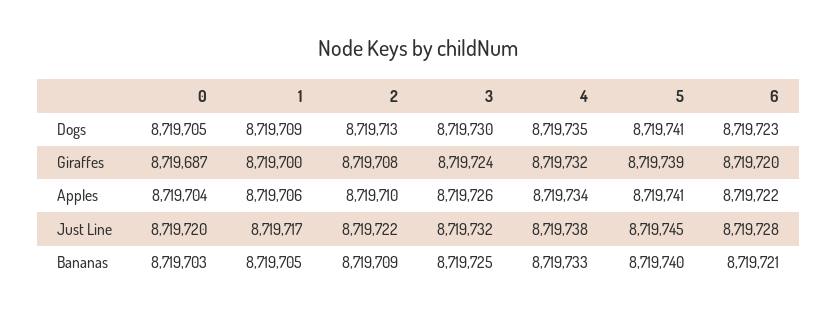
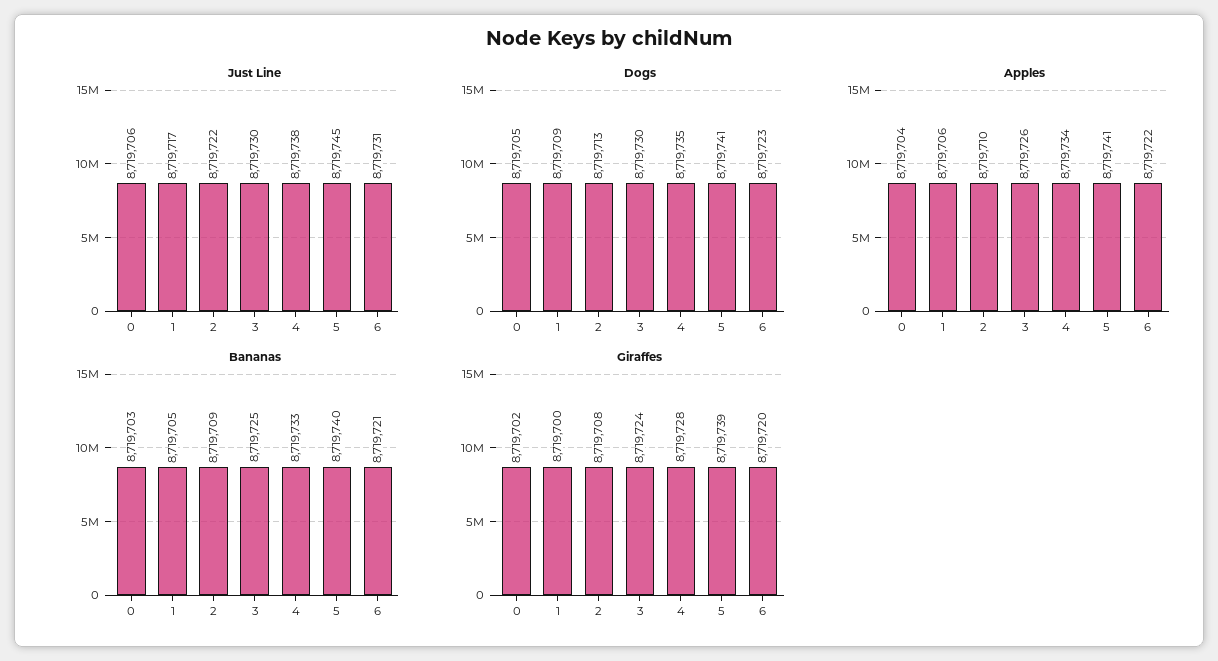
Giraffes, 0: 8719687 -> 8719702
Giraffes, 4: 8719732 -> 8719728
Just Line, 0: 8719720 -> 8719706
Just Line, 3: 8719732 -> 8719730
Just Line, 6: 8719728 -> 8719731

